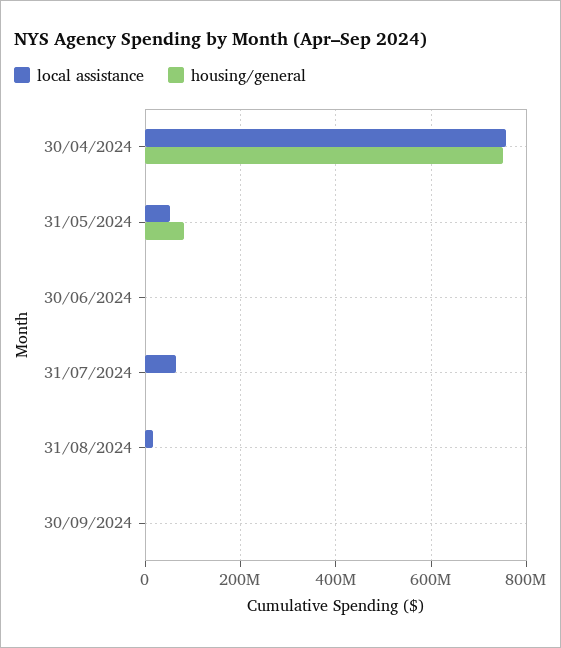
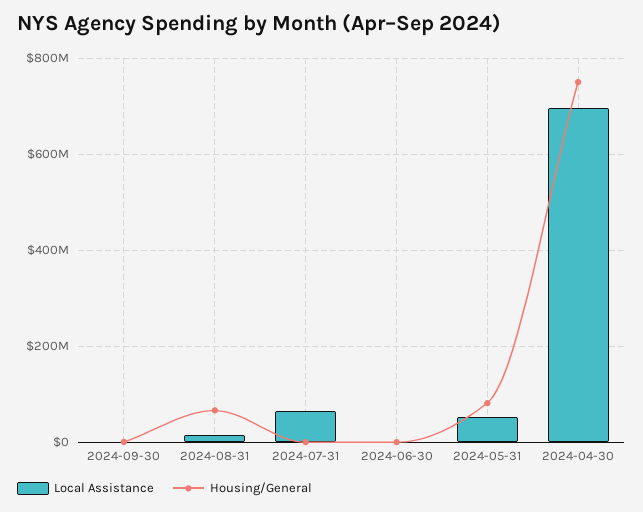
local assistance, 30/04/2024: 760000000 -> 700000000
housing/general, 31/08/2024: 0 -> 60000000

